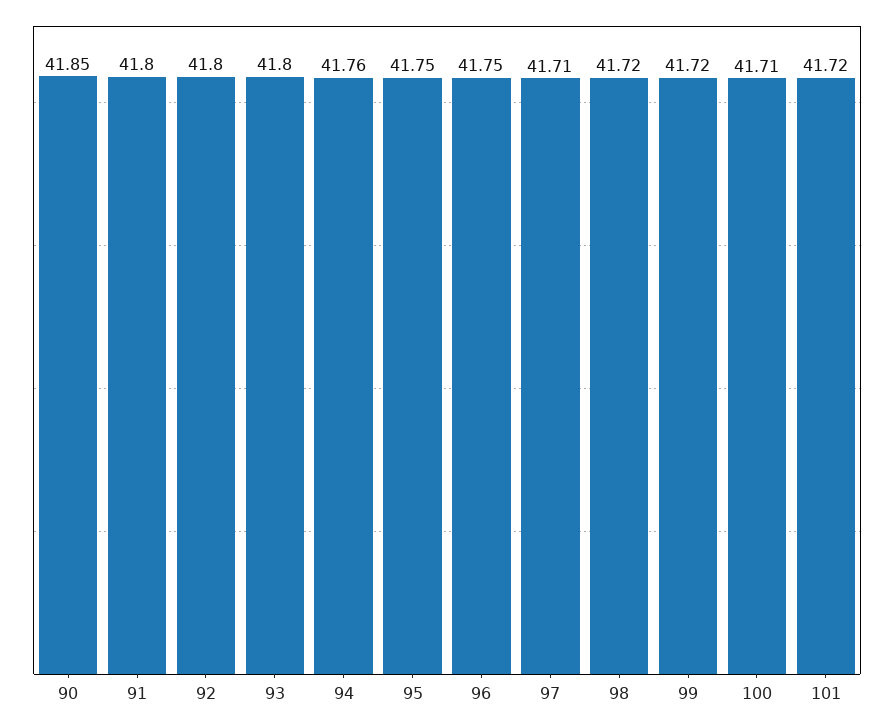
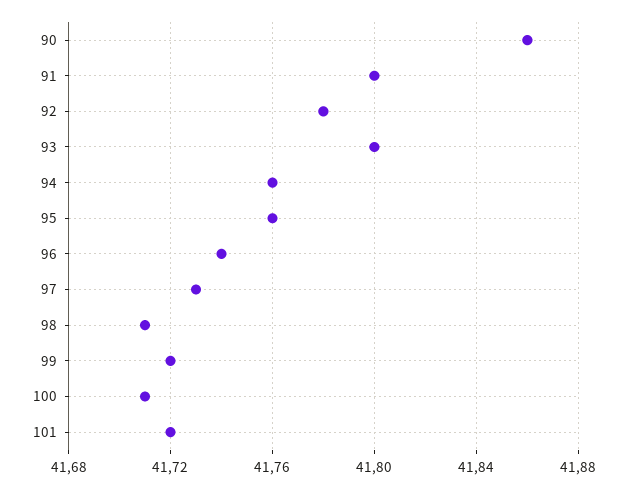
90: 41.85 -> 41.86
92: 41.8 -> 41.78
95: 41.75 -> 41.76
96: 41.75 -> 41.74
97: 41.71 -> 41.73
98: 41.72 -> 41.71

